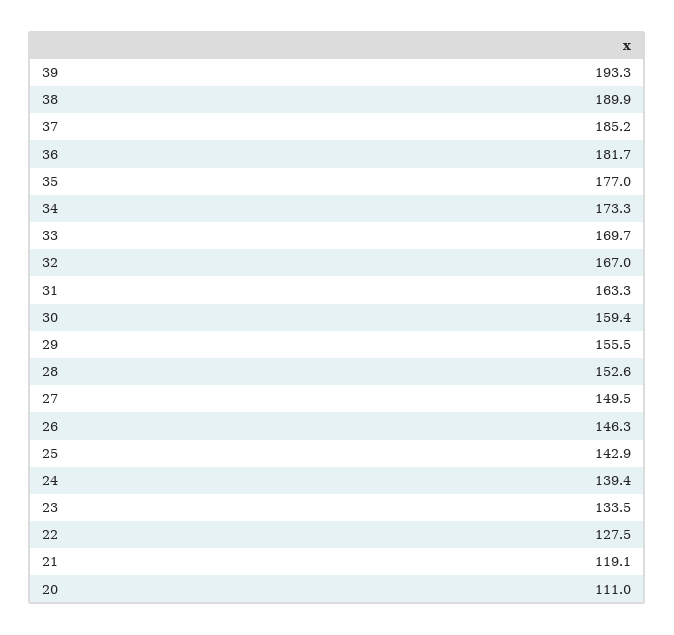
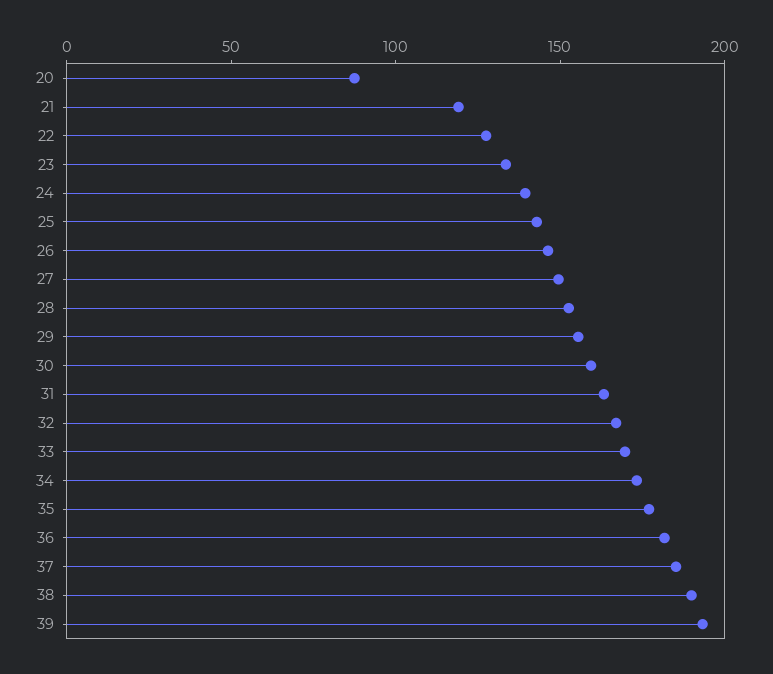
20: 111 -> 90

